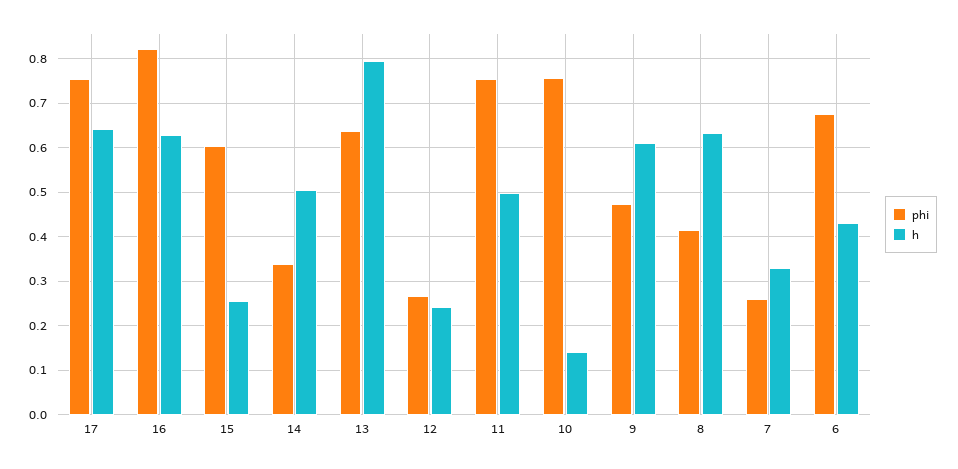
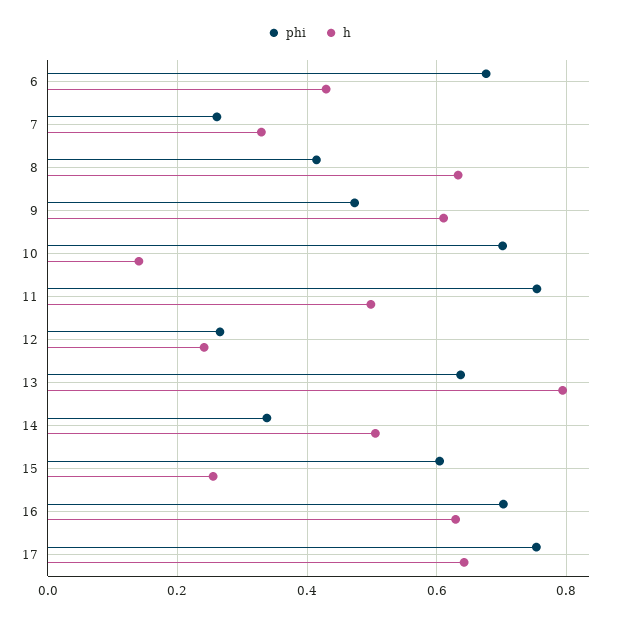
phi, 16: 0.82 -> 0.7
phi, 10: 0.76 -> 0.7

